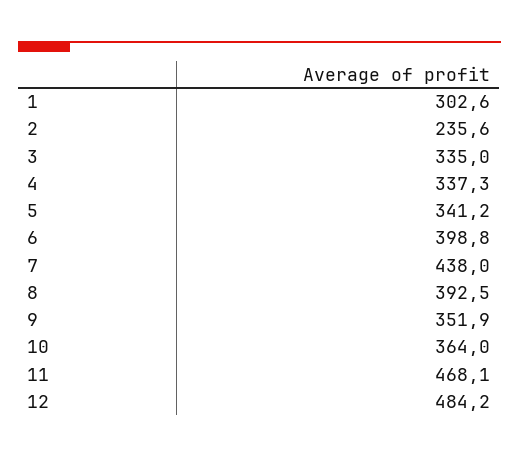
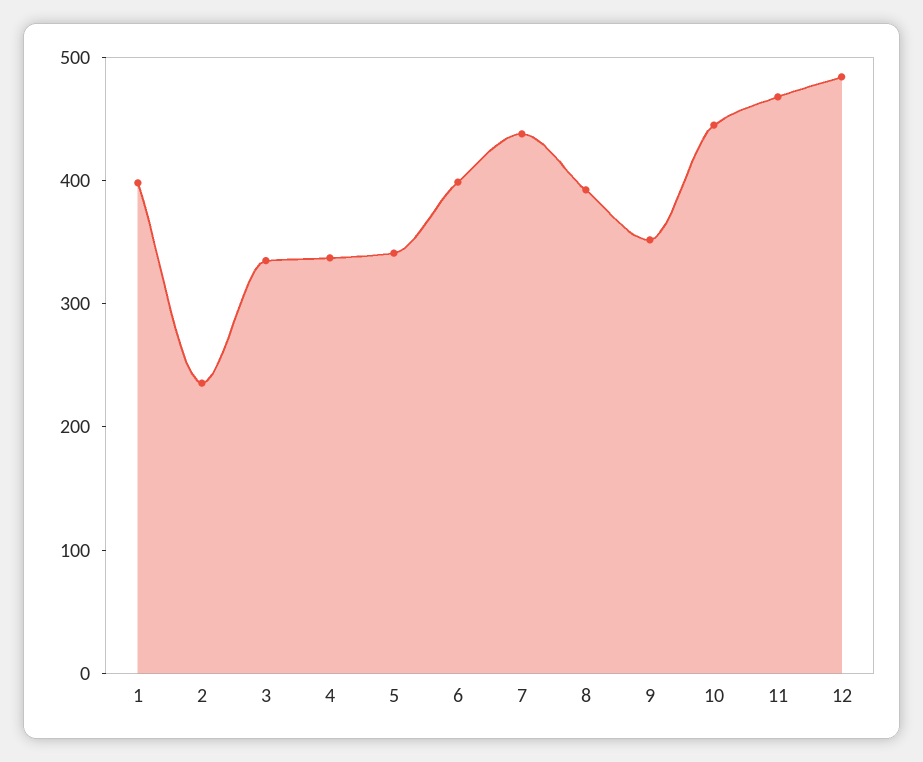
1: 302.6 -> 400
10: 364 -> 440

